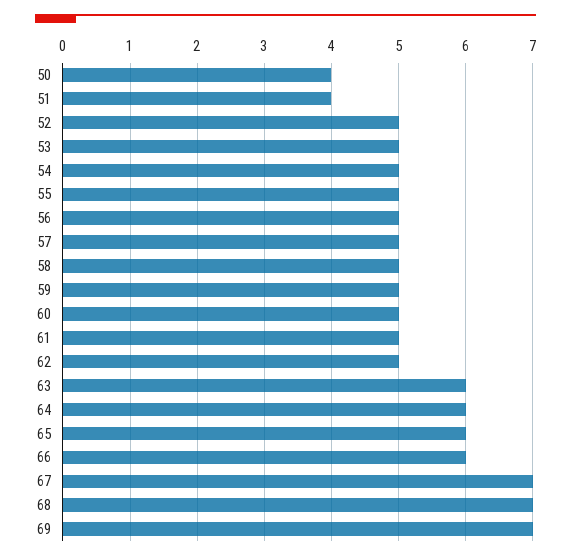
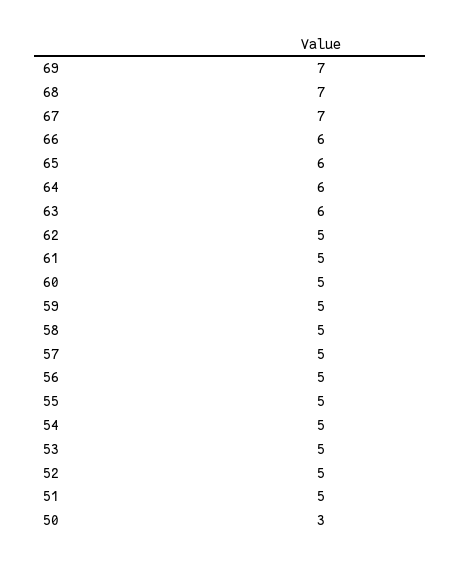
50: 4 -> 3
51: 4 -> 5

